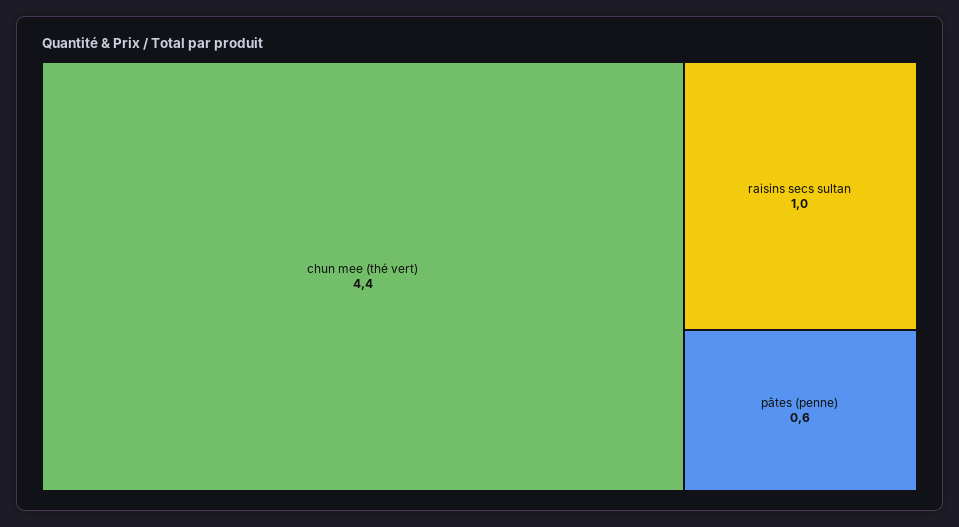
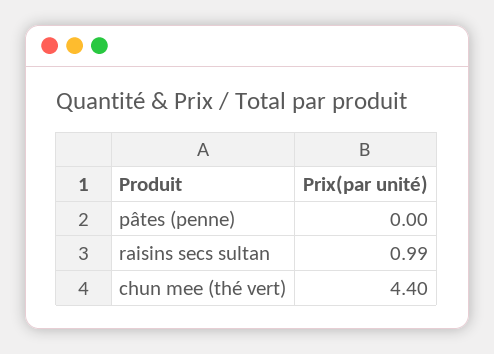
pâtes (penne): 0.6 -> 0

